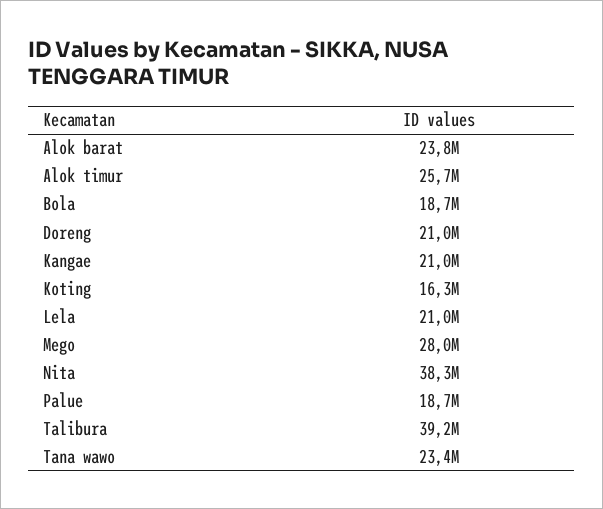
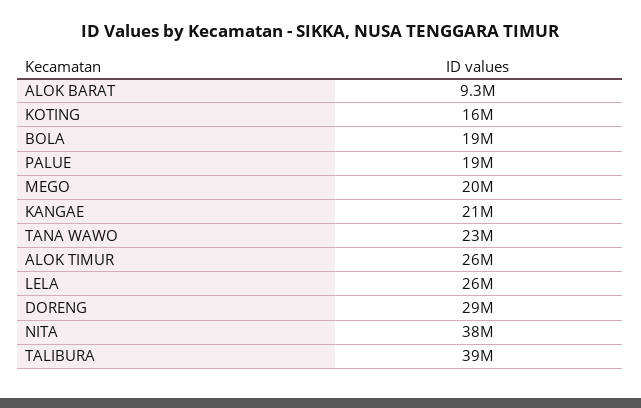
Alok barat: 23800000 -> 9300000
Doreng: 21000000 -> 29000000
Lela: 21000000 -> 26000000
Mego: 28000000 -> 20000000

